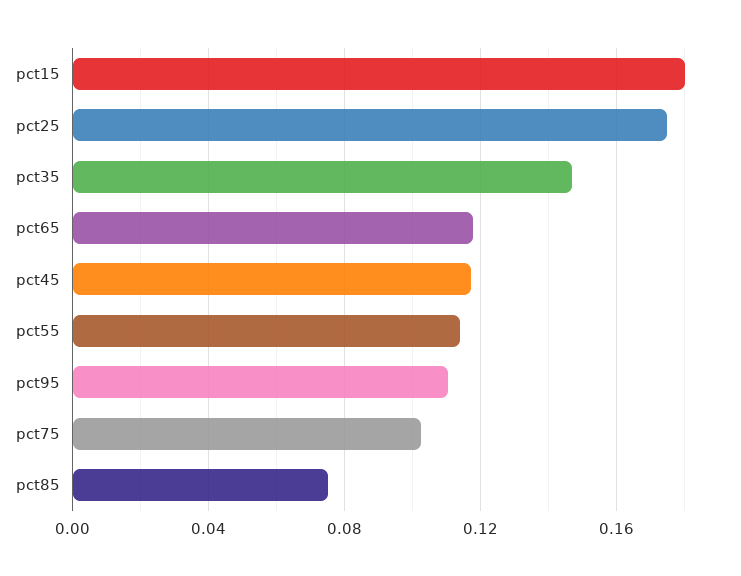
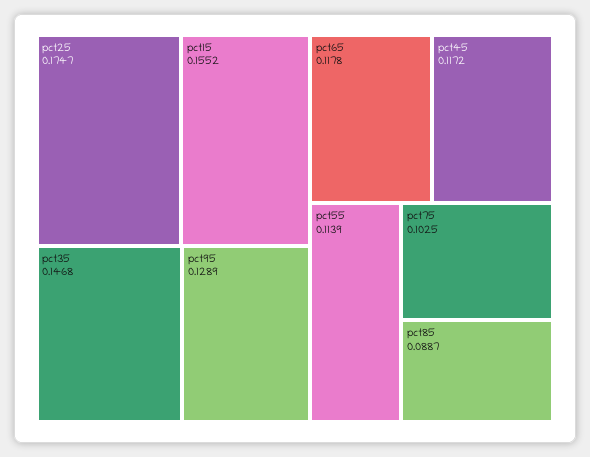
pct15: 0.18 -> 0.1552
pct95: 0.11 -> 0.1289
pct85: 0.075 -> 0.0887

